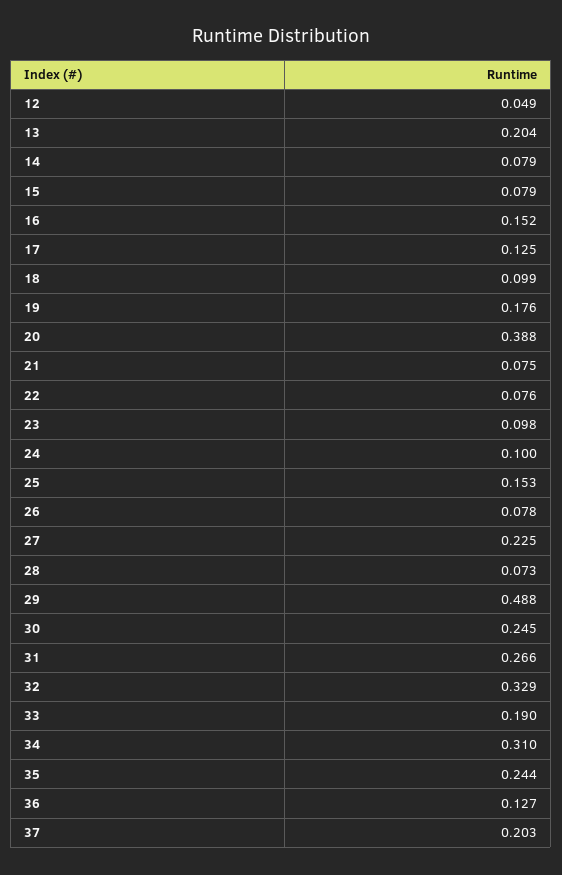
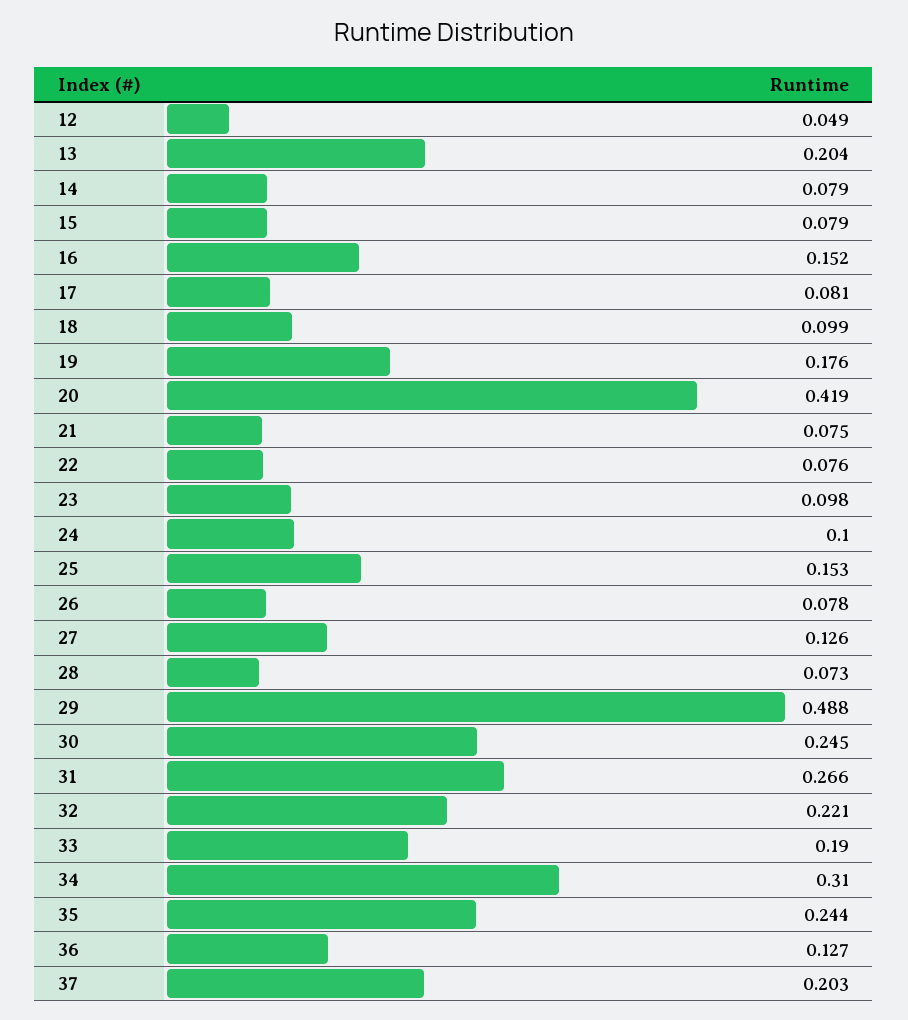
17: 0.125 -> 0.081
20: 0.388 -> 0.419
27: 0.225 -> 0.126
32: 0.329 -> 0.221

